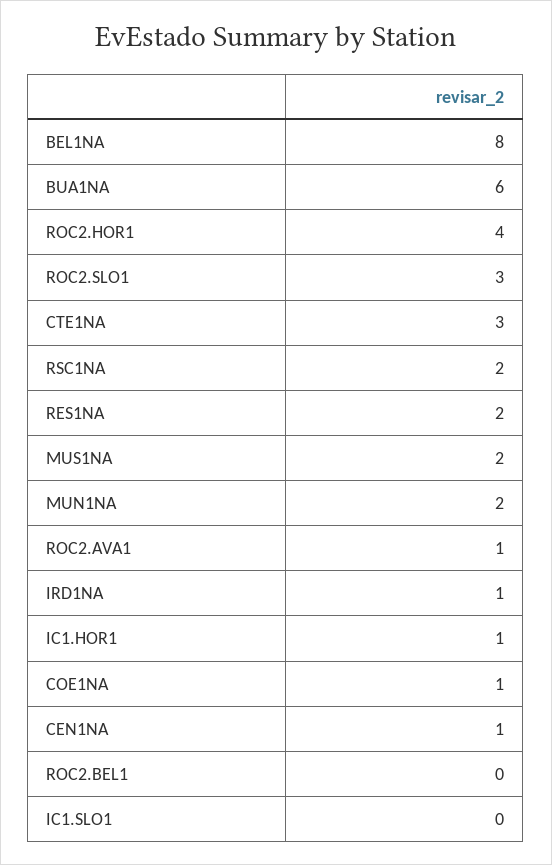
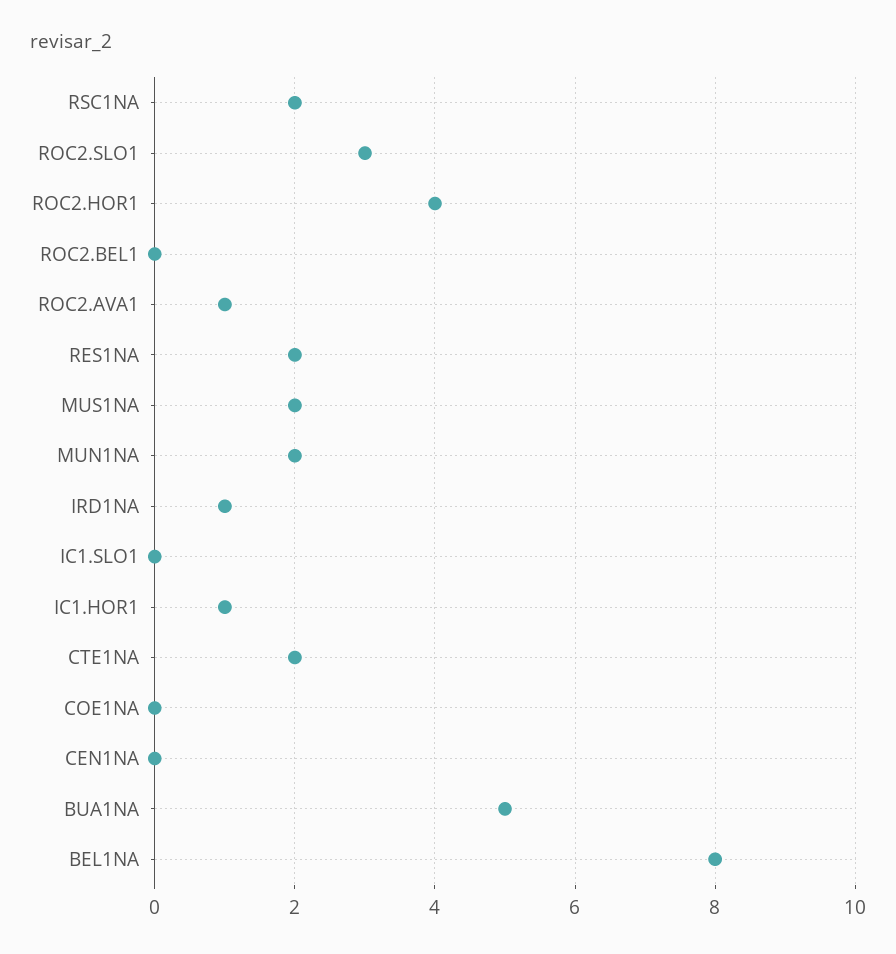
BUA1NA: 6 -> 5
CTE1NA: 3 -> 2
COE1NA: 1 -> 0
CEN1NA: 1 -> 0

